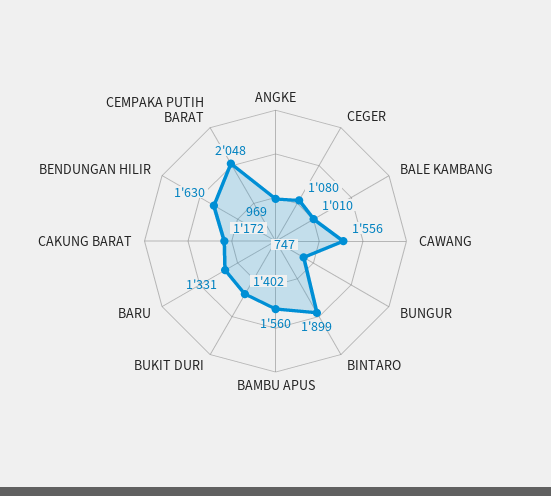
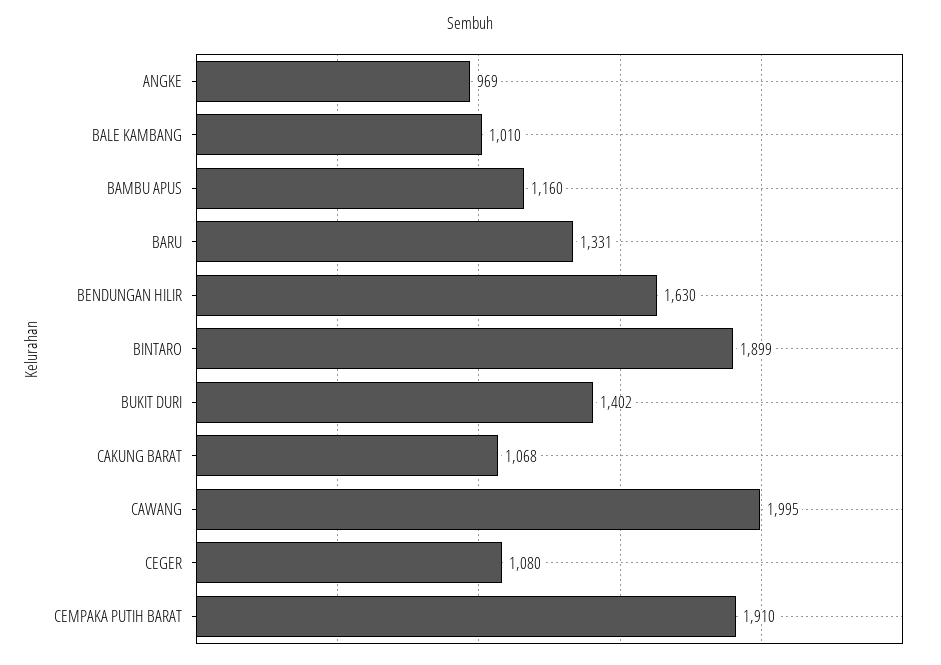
CAWANG: 1556 -> 1995
BUNGUR: 747 -> none
BAMBU APUS: 1560 -> 1160
CAKUNG BARAT: 1172 -> 1068
CEMPAKA PUTIH BARAT: 2048 -> 1910

